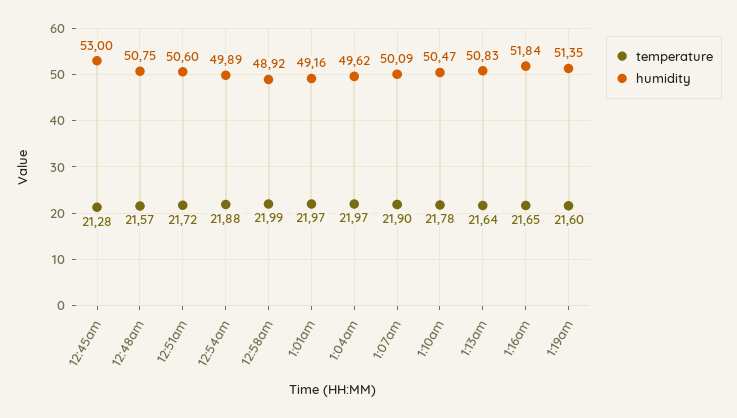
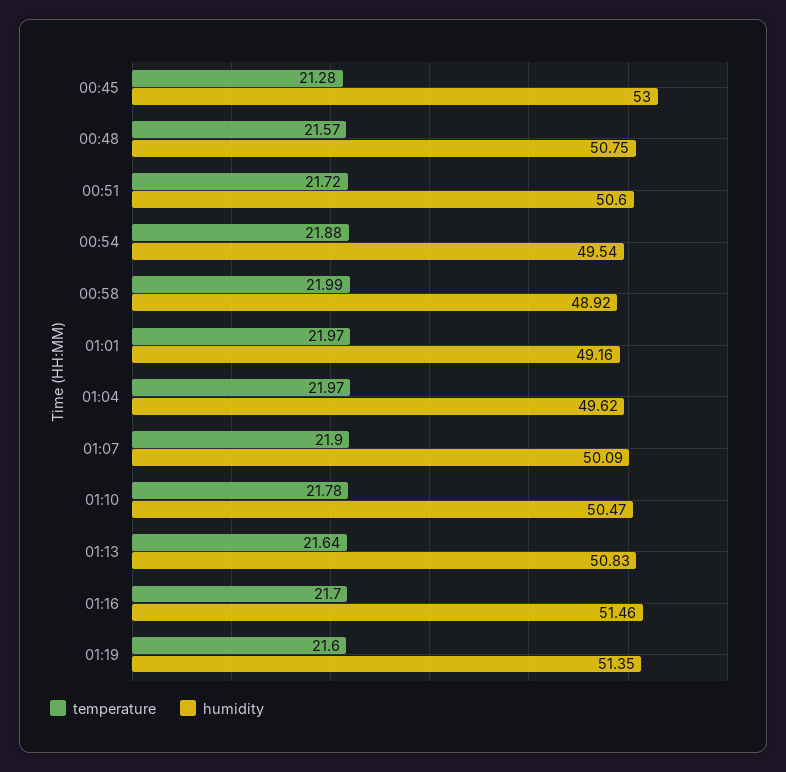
humidity, 12:54am: 49.89 -> 49.54
temperature, 1:16am: 21.65 -> 21.7
humidity, 1:16am: 51.84 -> 51.46

